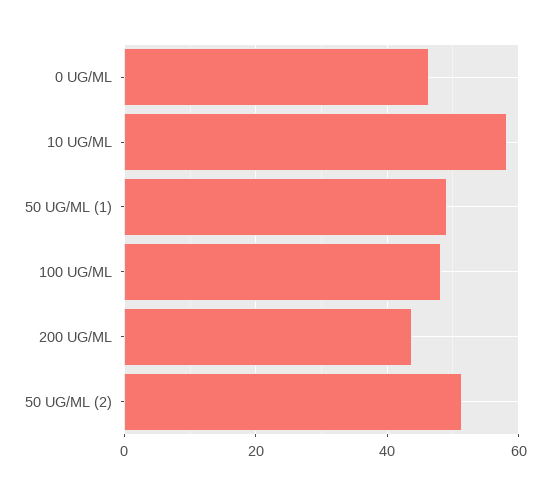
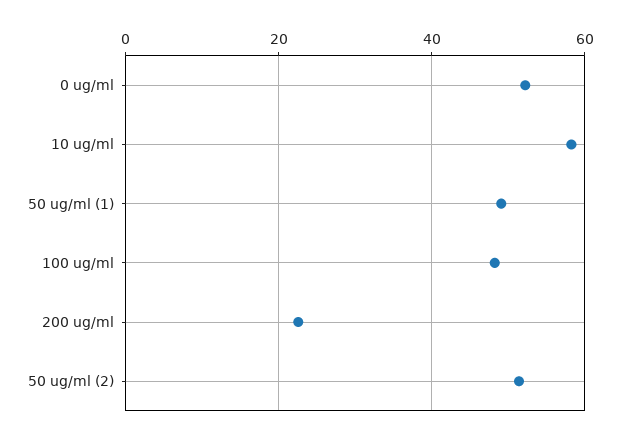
0 UG/ML: 46 -> 52
200 UG/ML: 44 -> 22

